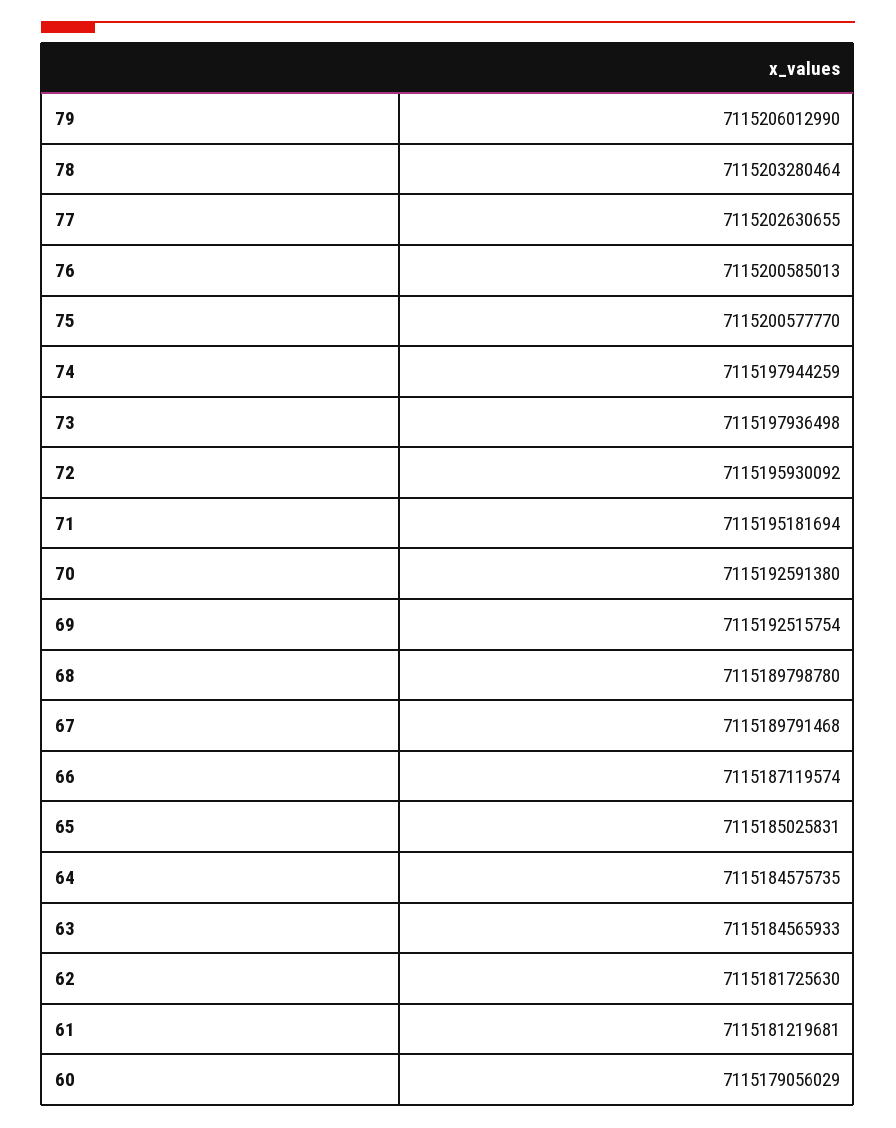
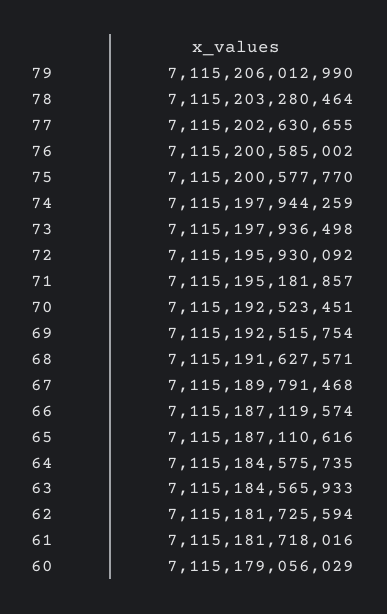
76: 7115200585013 -> 7115200585002
71: 7115195181694 -> 7115195181857
70: 7115192591380 -> 7115192523451
68: 7115189798780 -> 7115191627571
65: 7115185025831 -> 7115187110616
62: 7115181725630 -> 7115181725594
61: 7115181219681 -> 7115181718016

